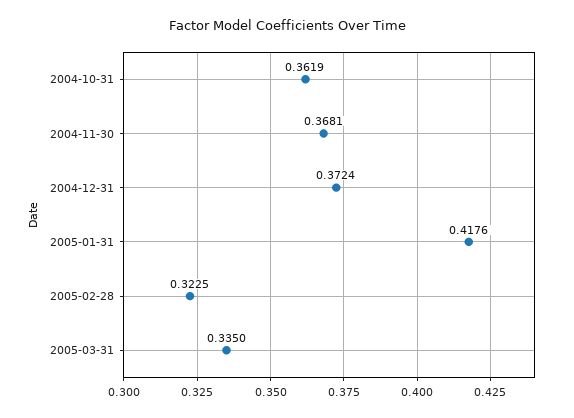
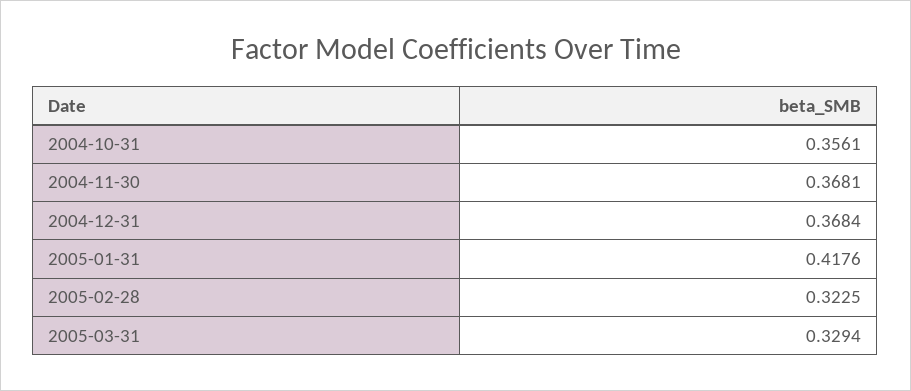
2004-10-31: 0.3619 -> 0.3561
2004-12-31: 0.3724 -> 0.3684
2005-03-31: 0.335 -> 0.3294

